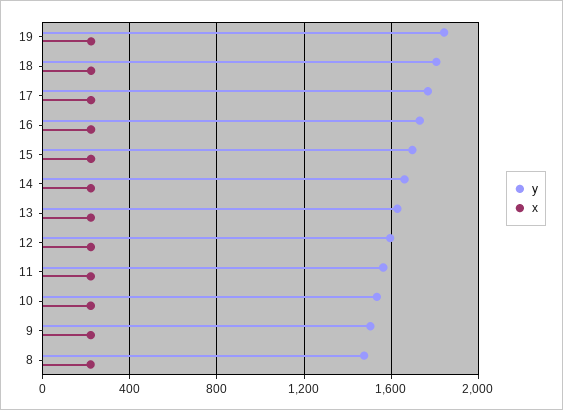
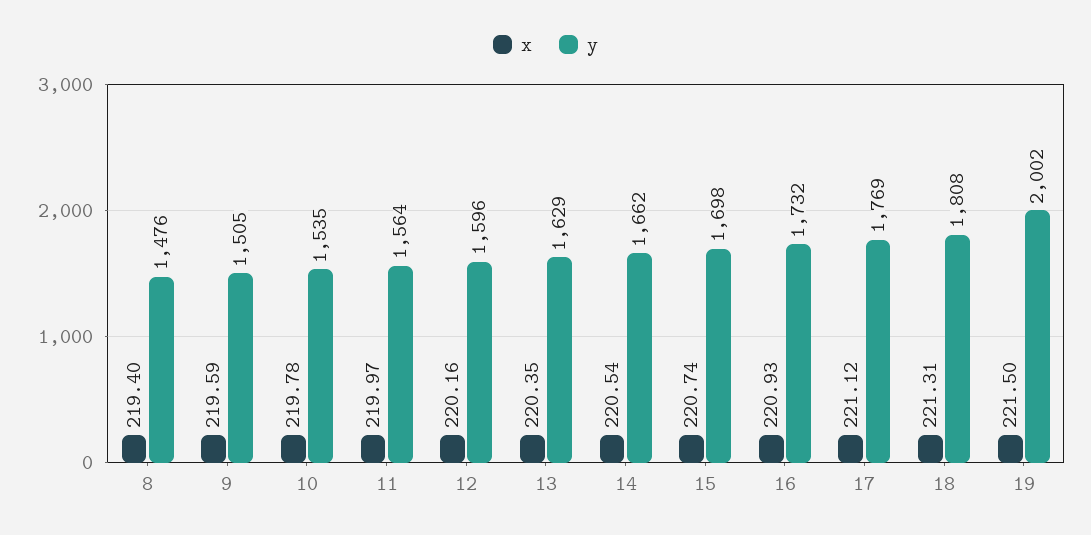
y, 19: 1850 -> 2002

